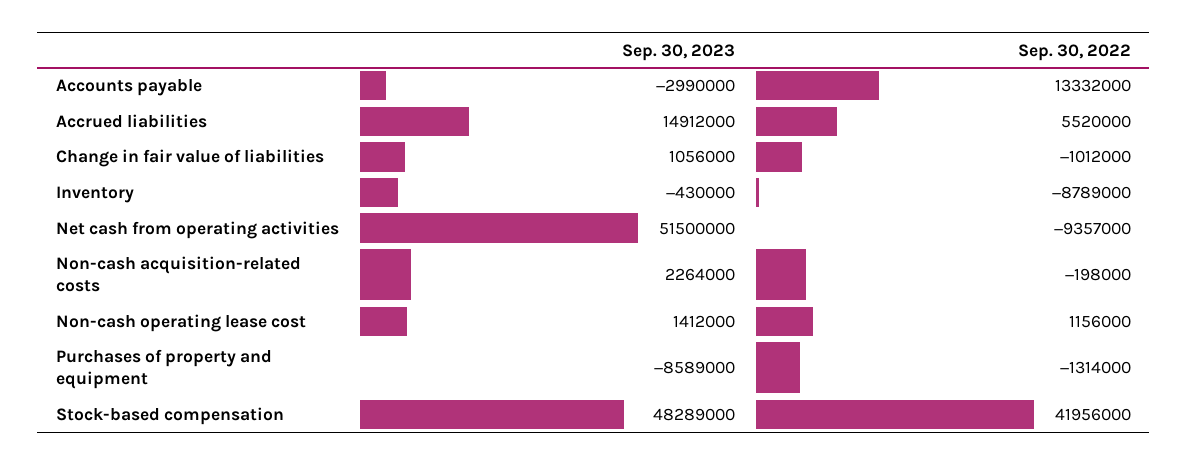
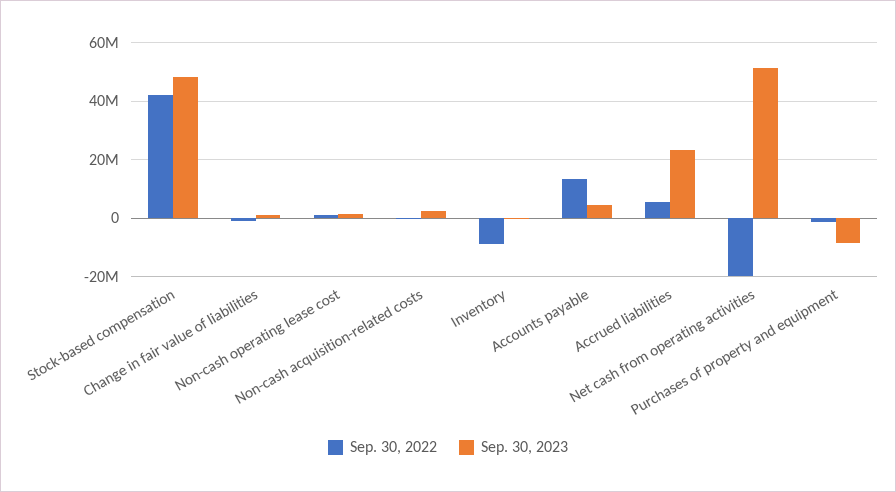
Sep. 30, 2023, Accounts payable: -2990000 -> 5000000
Sep. 30, 2023, Accrued liabilities: 14912000 -> 22500000
Sep. 30, 2022, Net cash from operating activities: -9357000 -> -20000000

